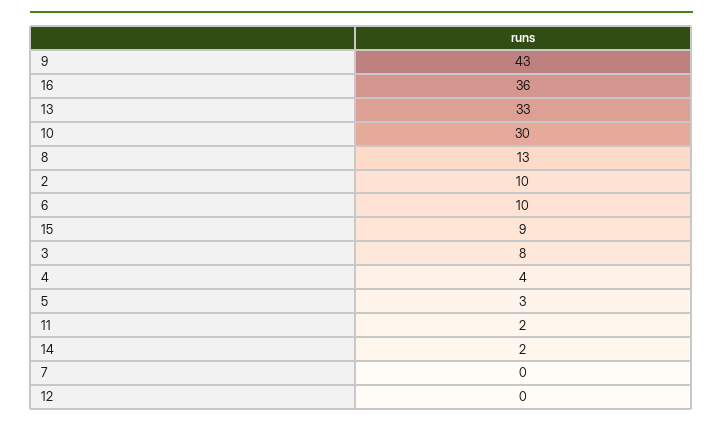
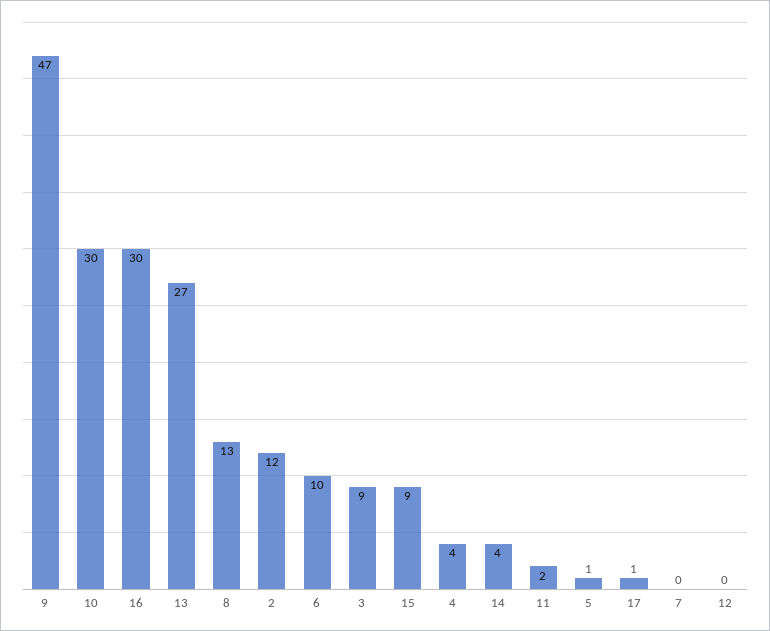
9: 43 -> 47
16: 36 -> 30
13: 33 -> 27
2: 10 -> 12
3: 8 -> 9
5: 3 -> 1
14: 2 -> 4
17: none -> 1

